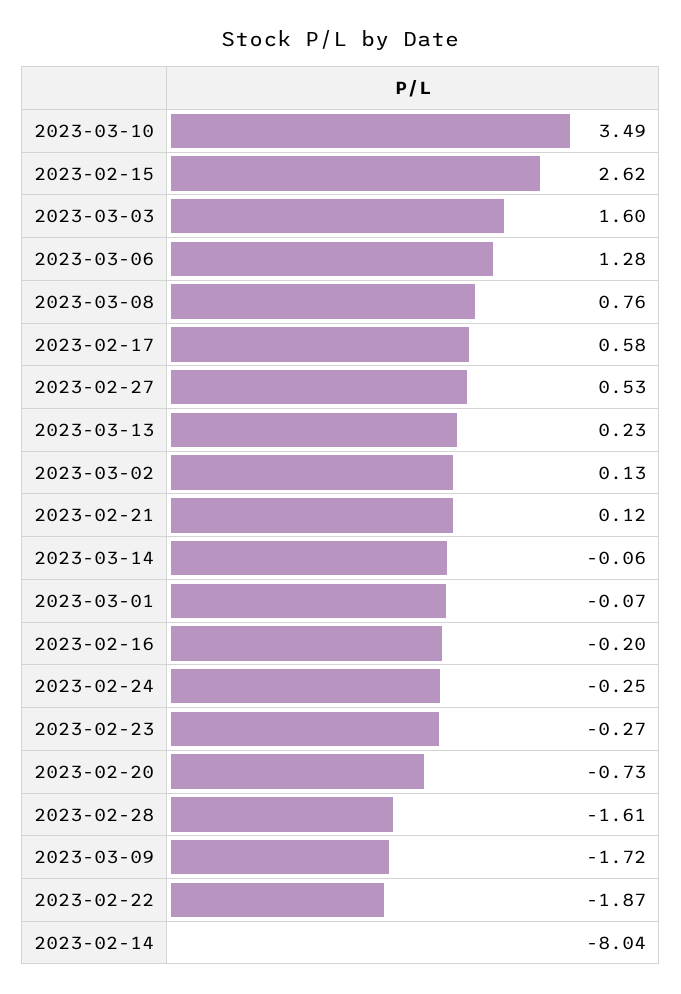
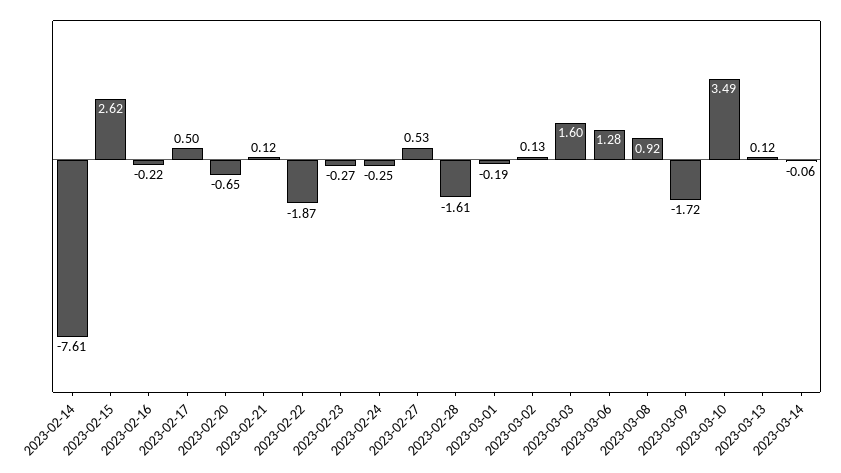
2023-03-08: 0.76 -> 0.92
2023-02-17: 0.58 -> 0.5
2023-03-13: 0.23 -> 0.12
2023-03-01: -0.07 -> -0.19
2023-02-16: -0.2 -> -0.22
2023-02-20: -0.73 -> -0.65
2023-02-14: -8.04 -> -7.61

